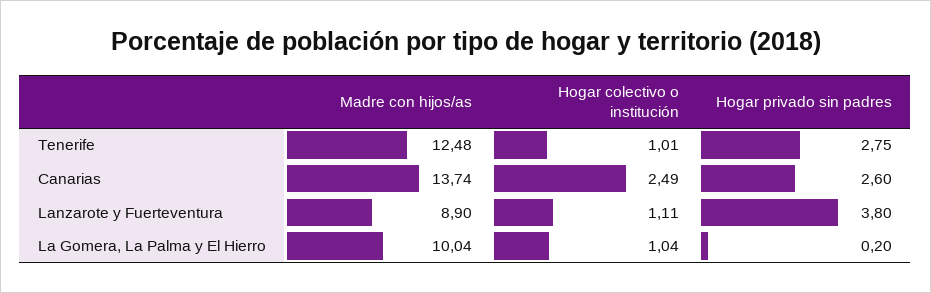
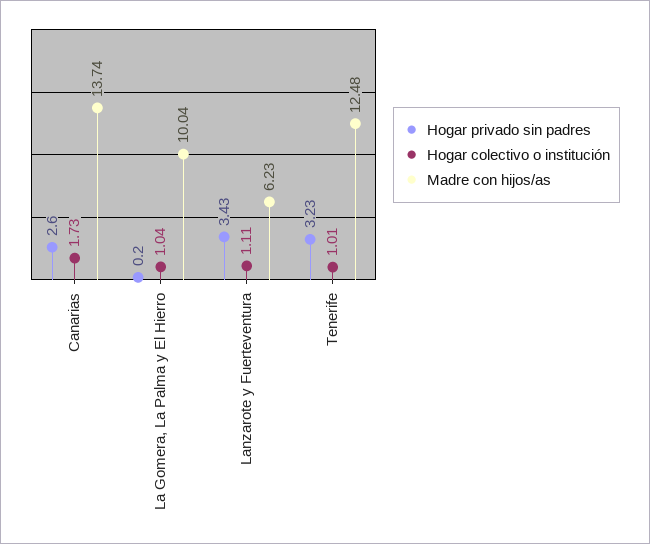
Hogar privado sin padres, Tenerife: 2.75 -> 3.23
Hogar colectivo o institución, Canarias: 2.49 -> 1.73
Madre con hijos/as, Lanzarote y Fuerteventura: 8.9 -> 6.23
Hogar privado sin padres, Lanzarote y Fuerteventura: 3.8 -> 3.43

